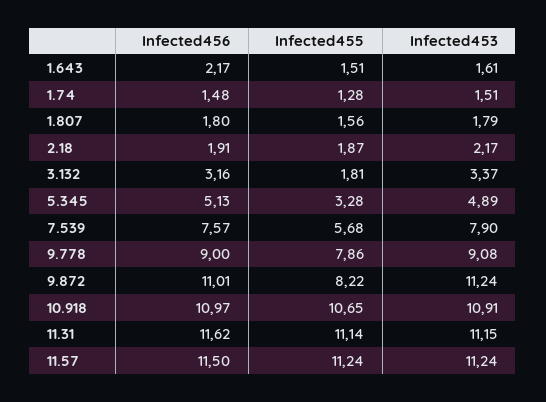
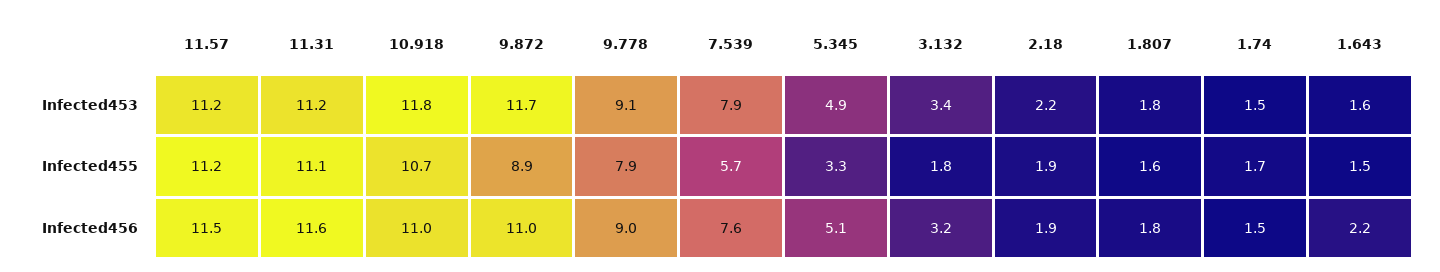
Infected455, 1.74: 1.28 -> 1.7
Infected455, 9.872: 8.22 -> 8.9
Infected453, 9.872: 11.24 -> 11.7
Infected453, 10.918: 10.91 -> 11.8

